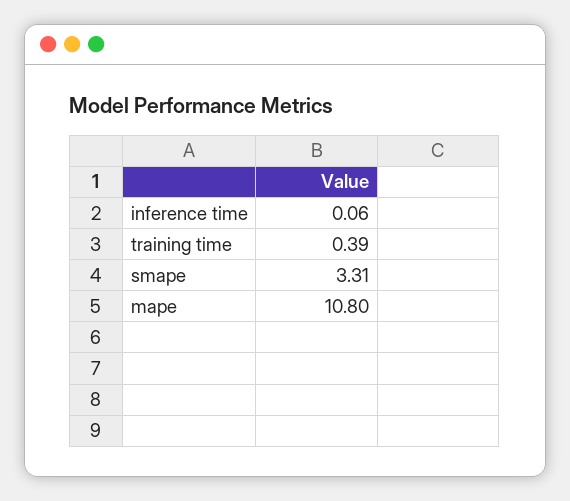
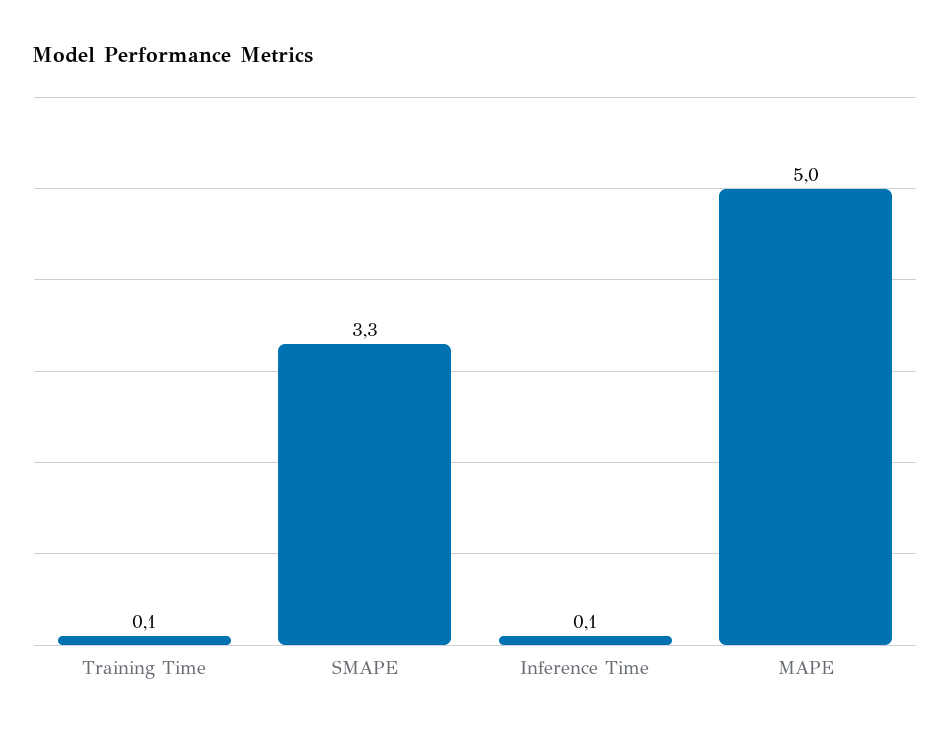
training time: 0.39 -> 0.1
mape: 10.8 -> 5

